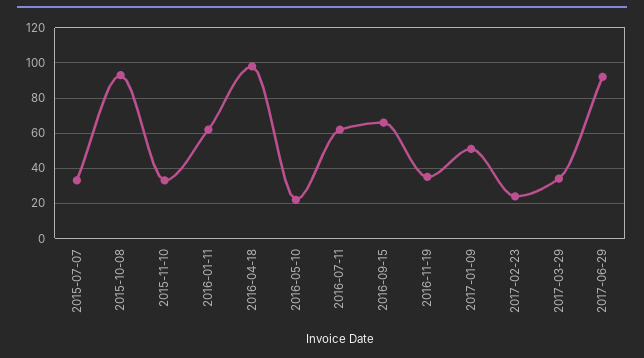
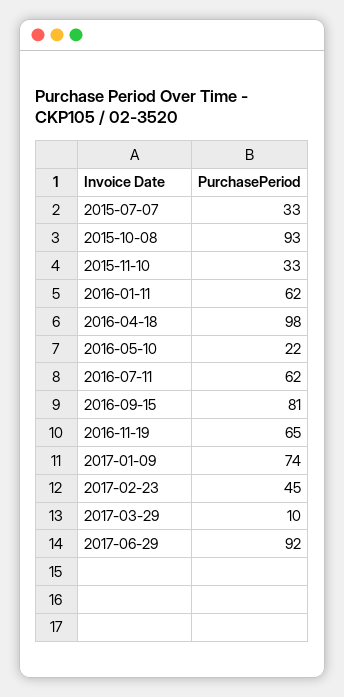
2016-09-15: 65 -> 81
2016-11-19: 35 -> 65
2017-01-09: 50 -> 74
2017-02-23: 25 -> 45
2017-03-29: 35 -> 10

